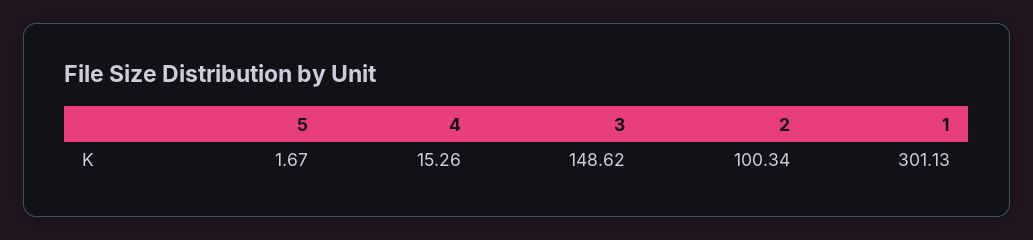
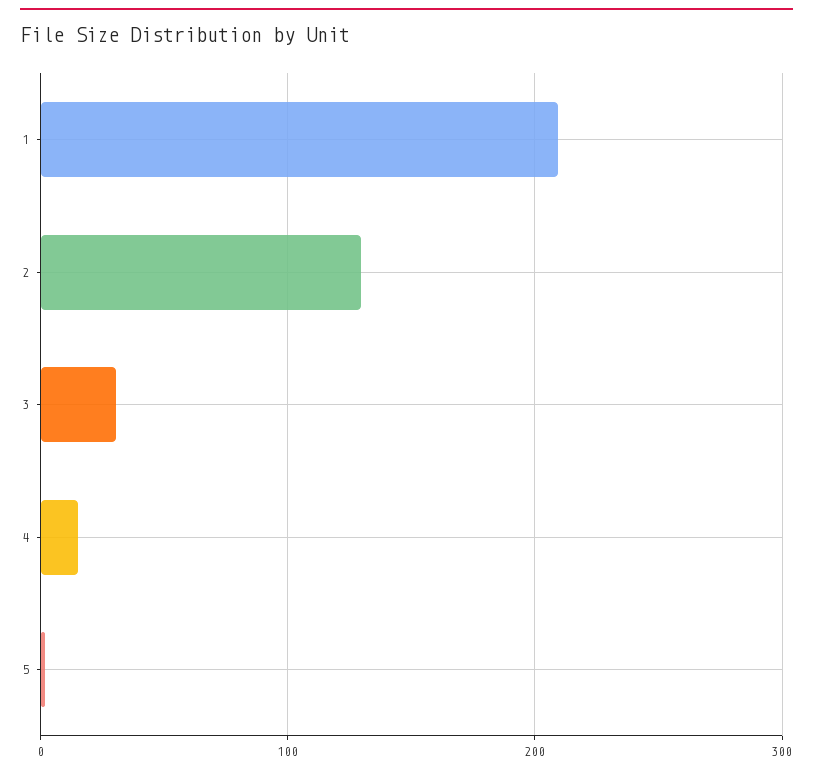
3: 148.62 -> 30
2: 100.34 -> 130
1: 301.13 -> 210

